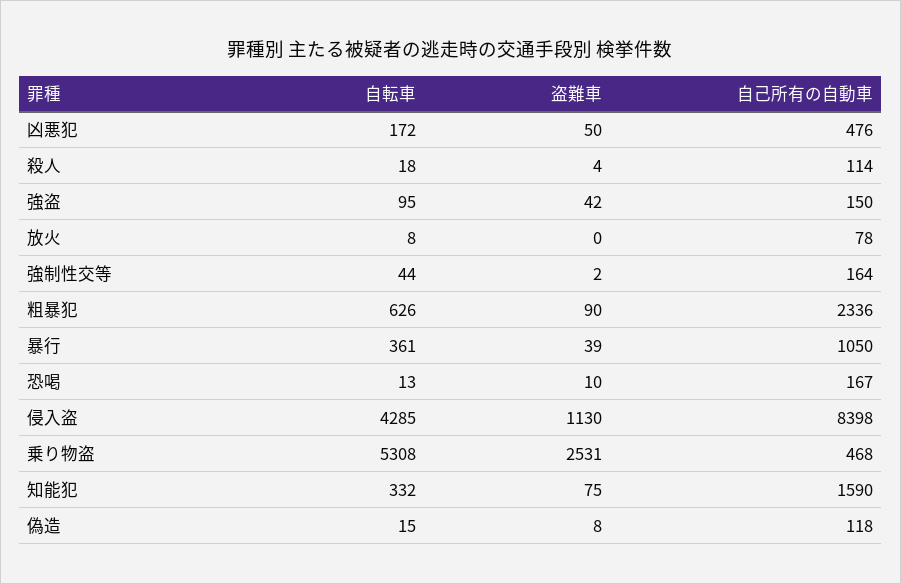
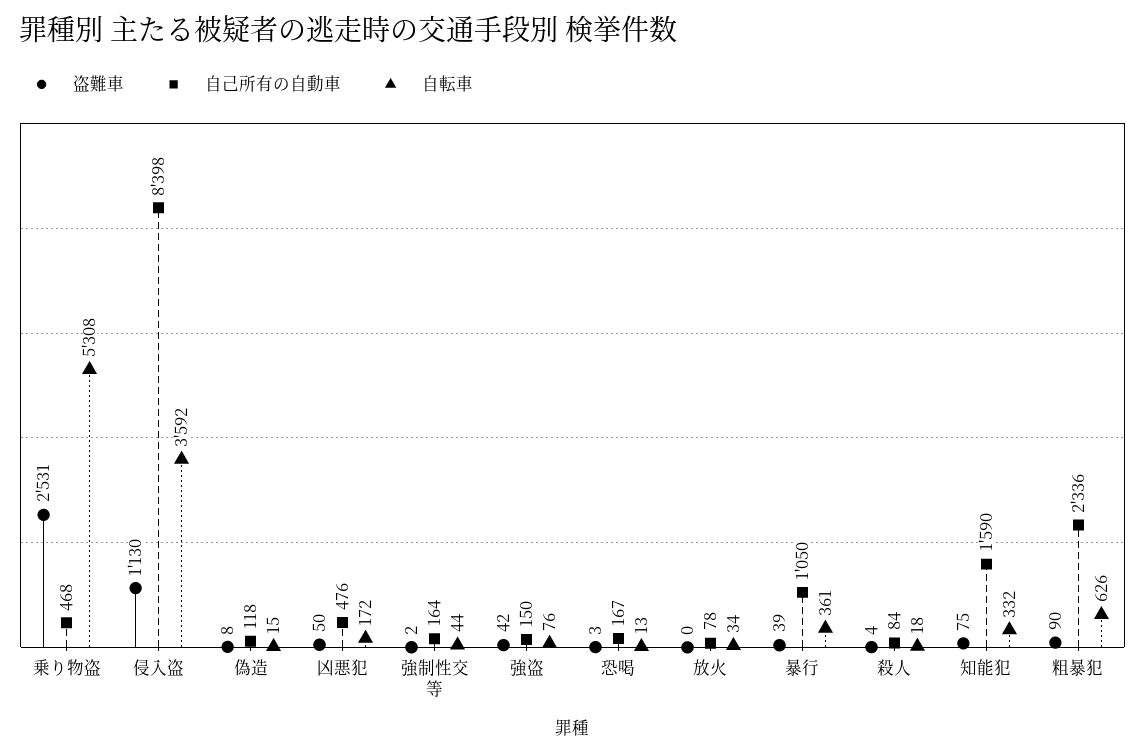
自己所有の自動車, 殺人: 114 -> 84
自転車, 強盗: 95 -> 76
自転車, 放火: 8 -> 34
盗難車, 恐喝: 10 -> 3
自転車, 侵入盗: 4285 -> 3592

